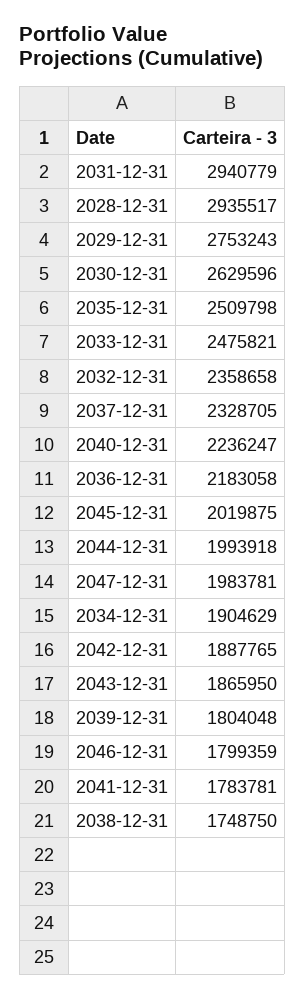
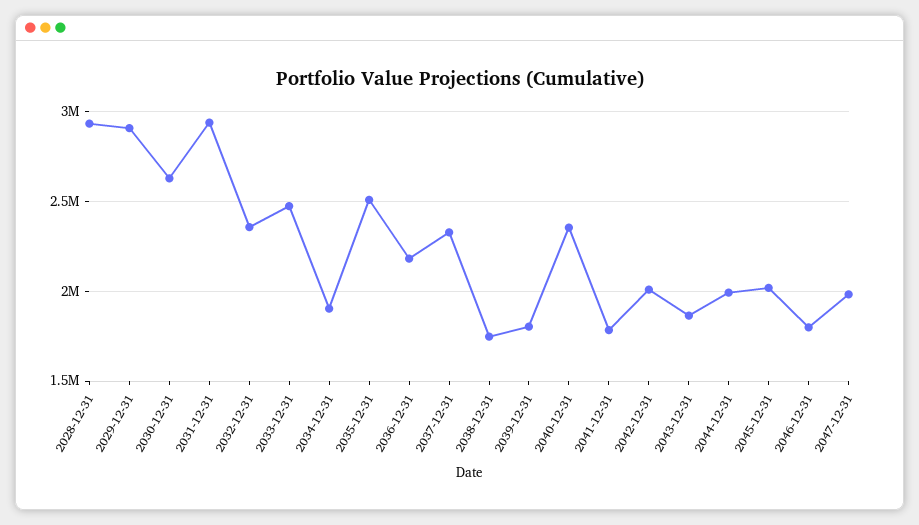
2029-12-31: 2753243 -> 2900000
2040-12-31: 2236247 -> 2350000
2042-12-31: 1887765 -> 2000000

